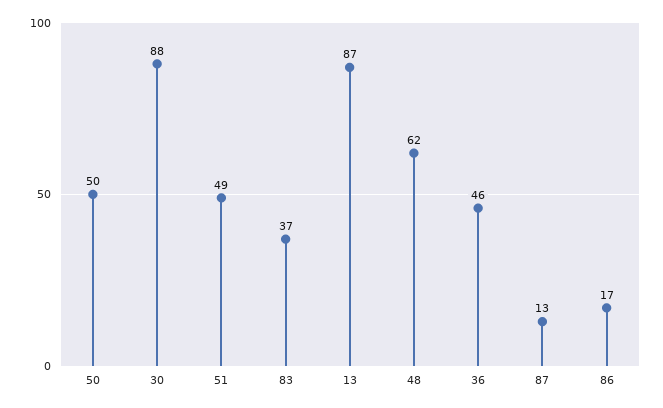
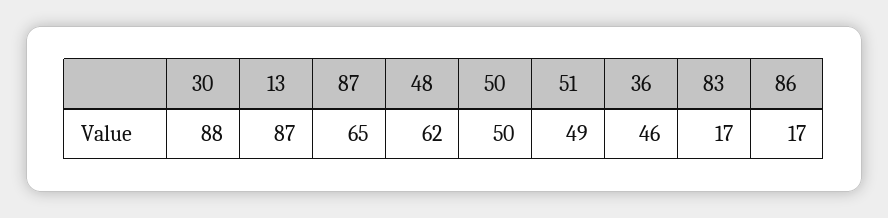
83: 37 -> 17
87: 13 -> 65

